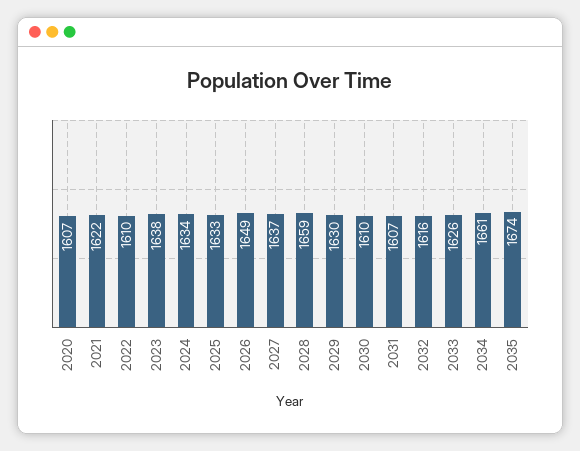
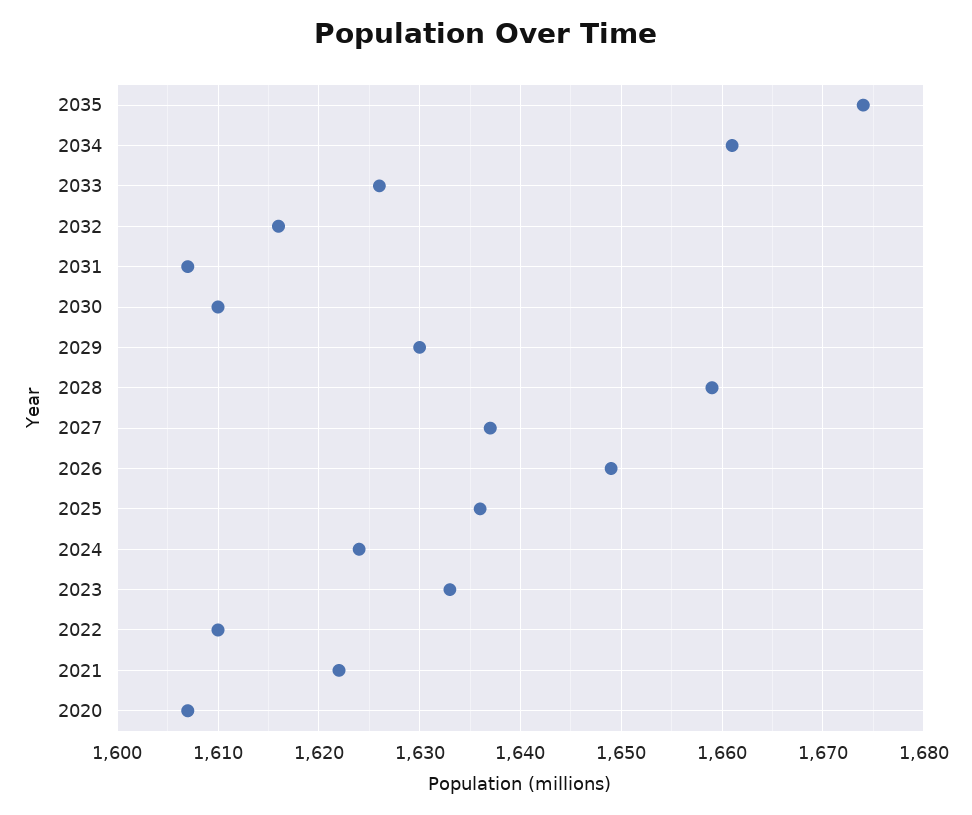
2023: 1638 -> 1633
2024: 1634 -> 1624
2025: 1633 -> 1636

